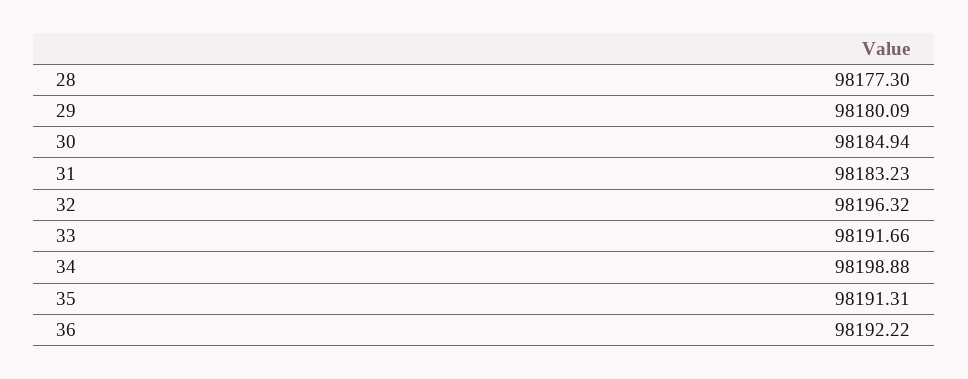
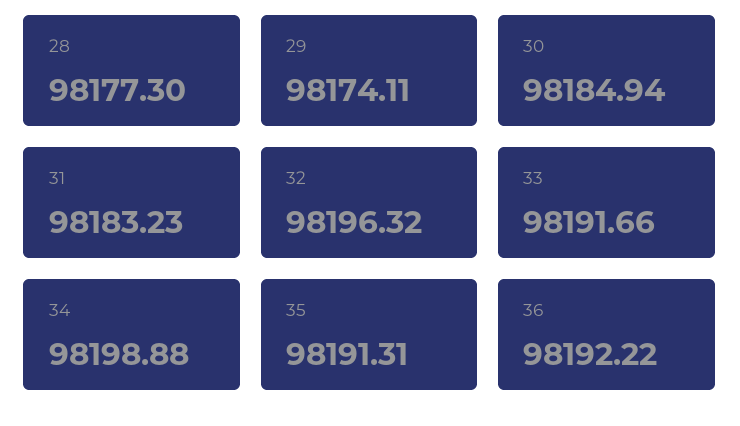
29: 98180.09 -> 98174.11

